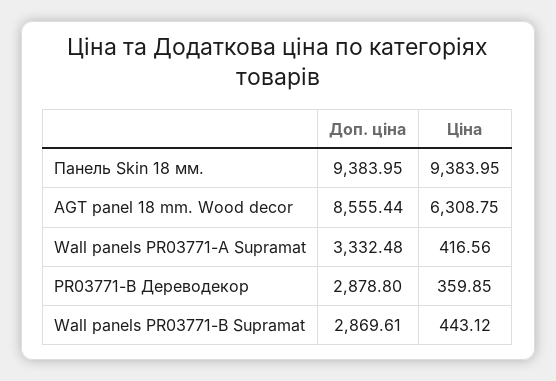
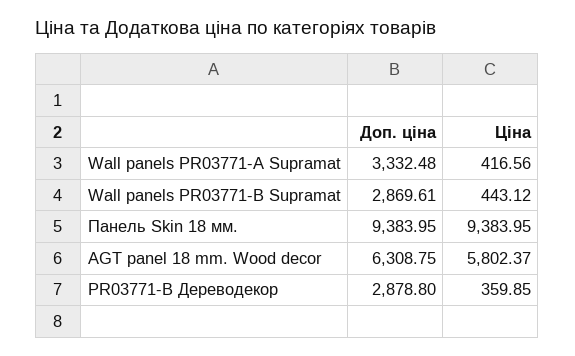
Доп. ціна, AGT panel 18 mm. Wood decor: 8555.44 -> 6308.75
Ціна, AGT panel 18 mm. Wood decor: 6308.75 -> 5802.37

